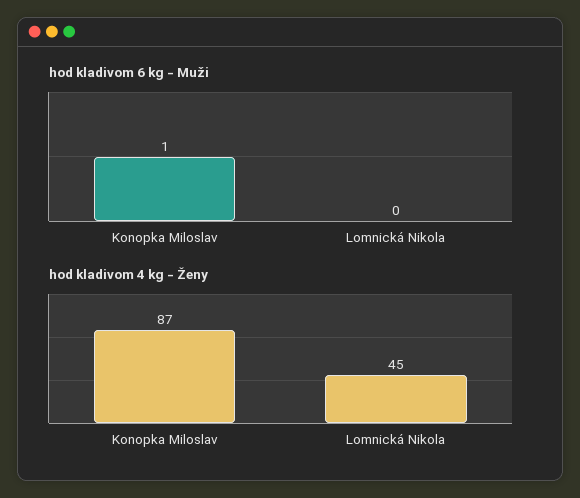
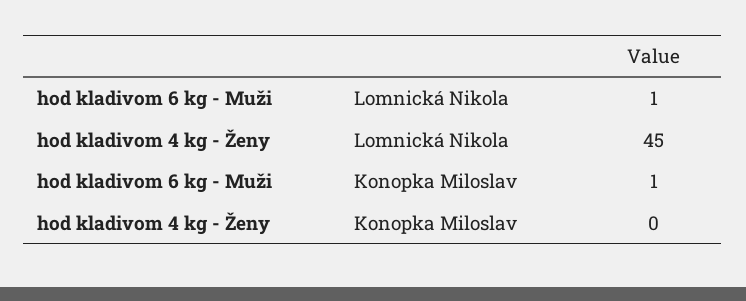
hod kladivom 6 kg - Muži, Lomnická Nikola: 0 -> 1
hod kladivom 4 kg - Ženy, Konopka Miloslav: 87 -> 0

